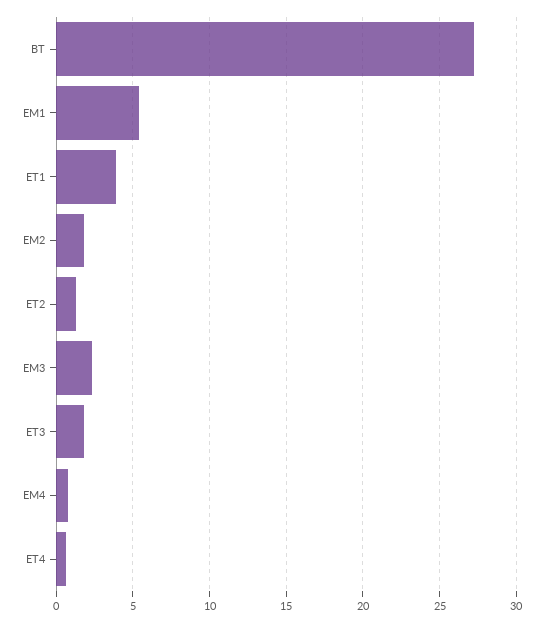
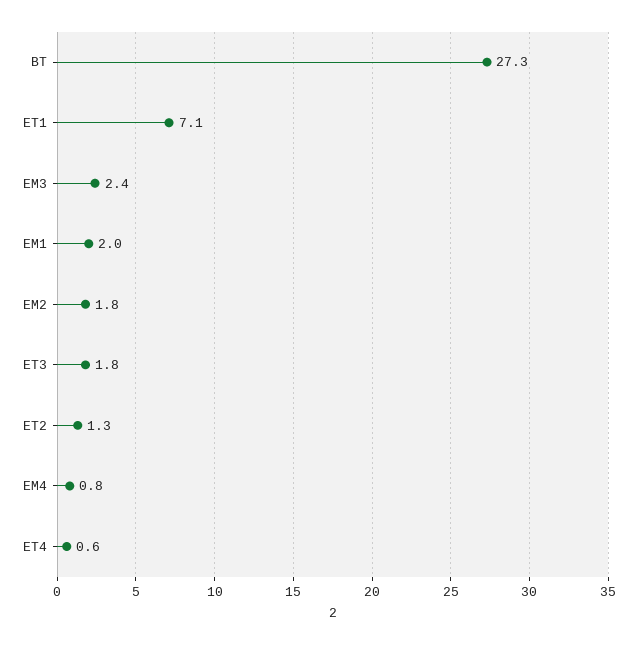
EM1: 5.5 -> 2
ET1: 4 -> 7.1

